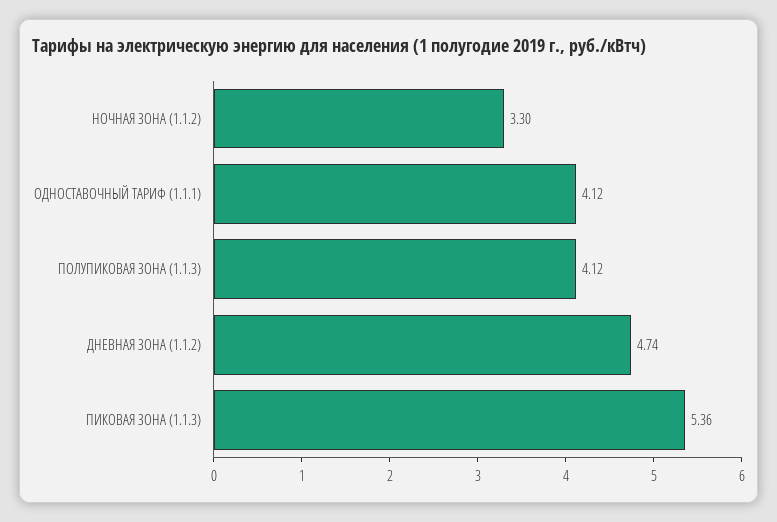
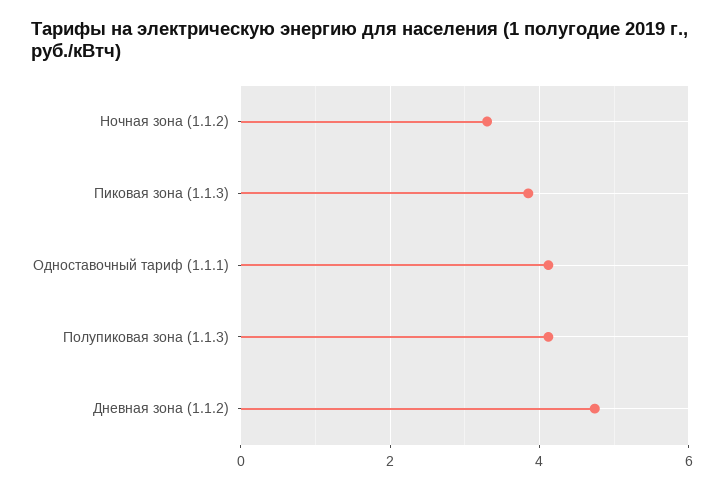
ПИКОВАЯ ЗОНА (1.1.3): 5.36 -> 3.8

